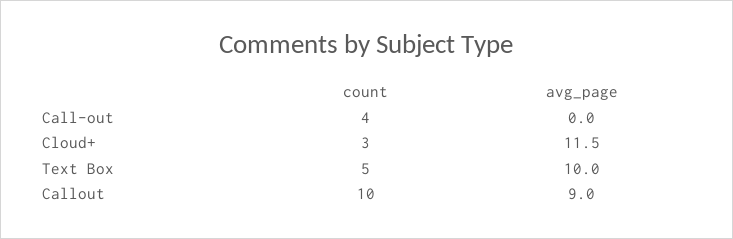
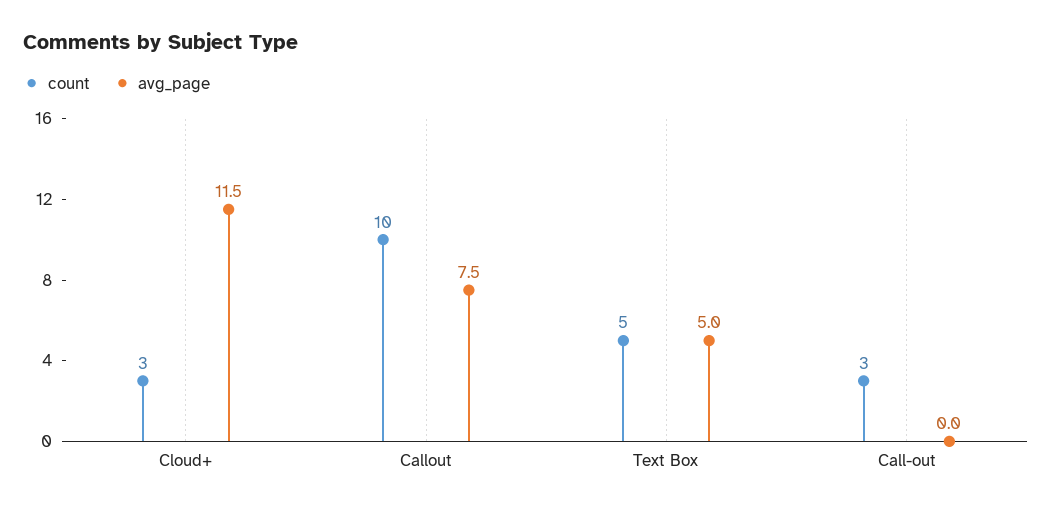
count, Call-out: 4 -> 3
avg_page, Text Box: 10 -> 5
avg_page, Callout: 9 -> 7.5

